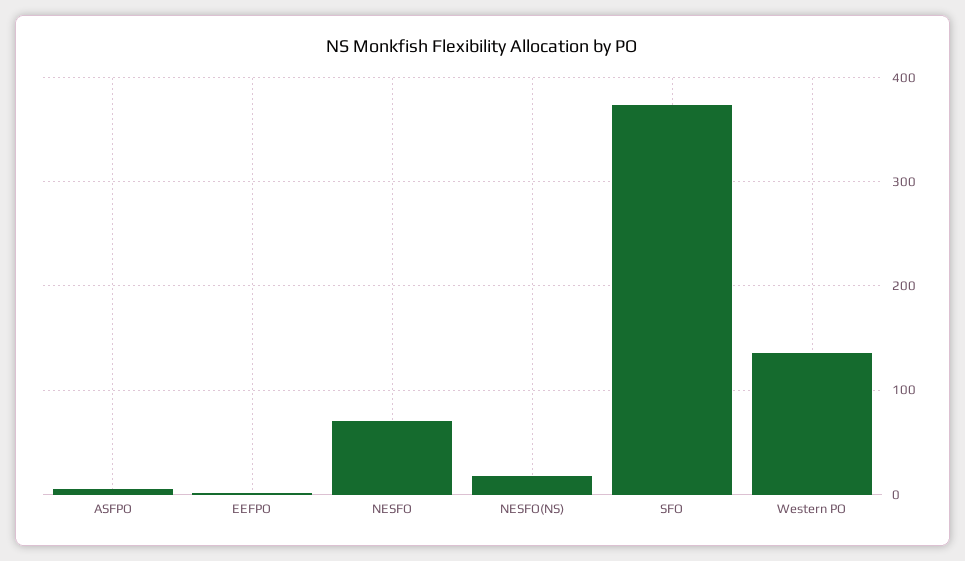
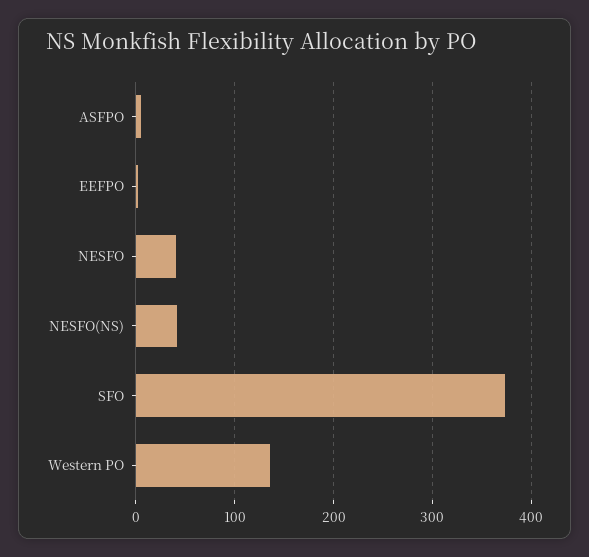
NESFO: 70 -> 40
NESFO(NS): 20 -> 40

